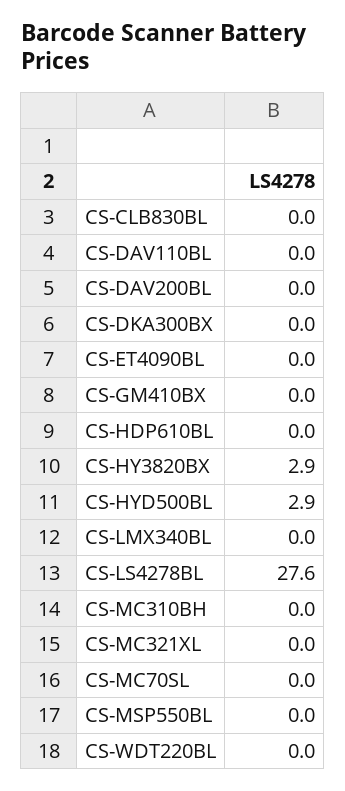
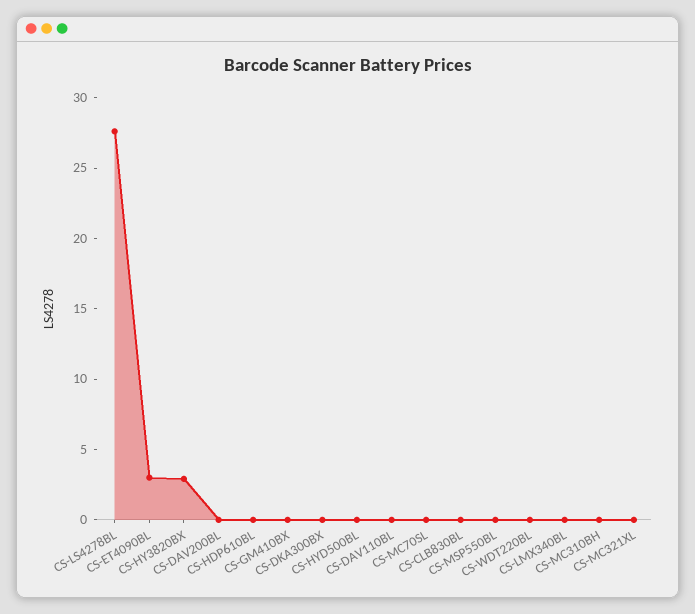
CS-ET4090BL: 0 -> 3
CS-HYD500BL: 2.9 -> 0

